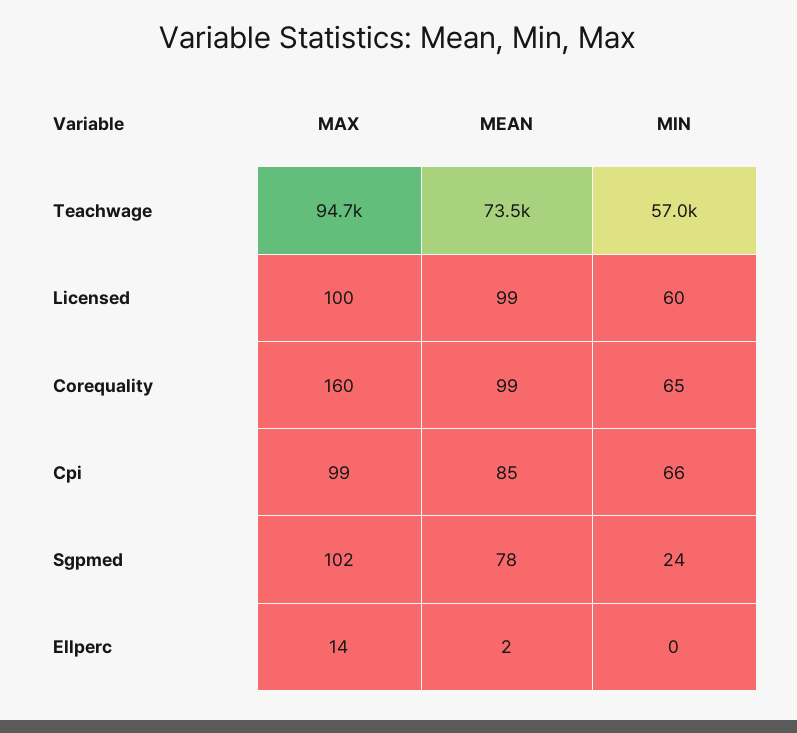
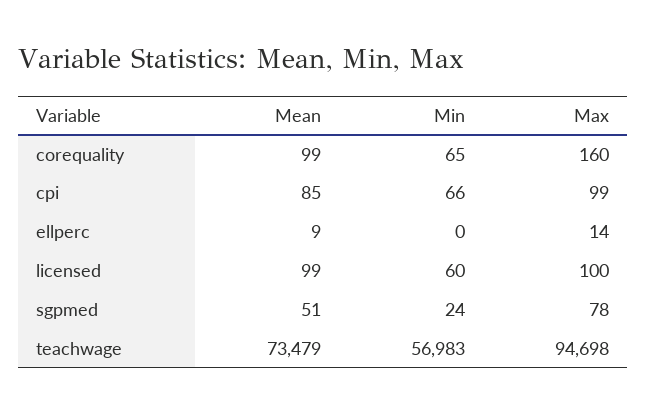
MAX, Sgpmed: 102 -> 78
MEAN, Sgpmed: 78 -> 51
MEAN, Ellperc: 2 -> 9

